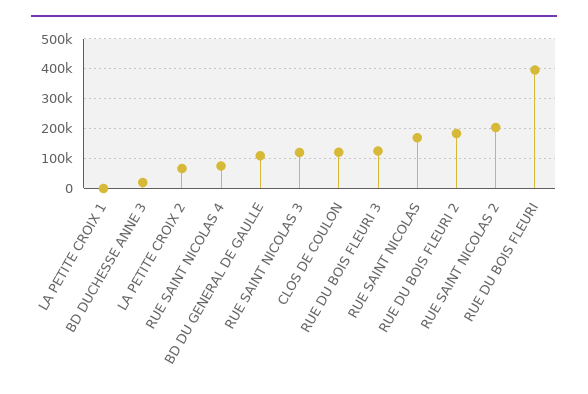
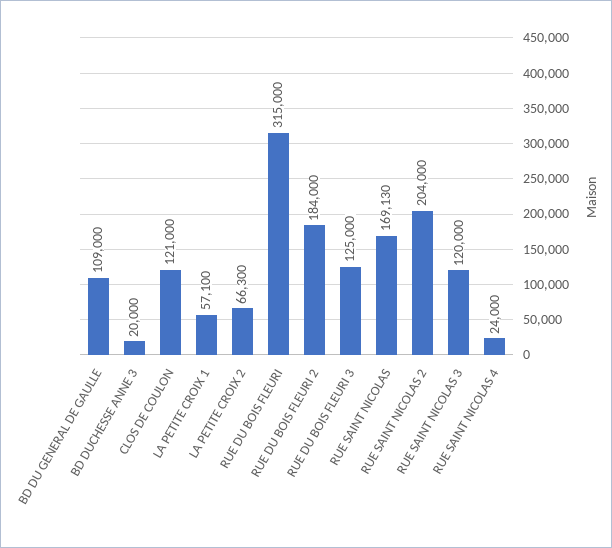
LA PETITE CROIX 1: 0 -> 57100
RUE SAINT NICOLAS 4: 75000 -> 24000
RUE DU BOIS FLEURI: 400000 -> 315000

